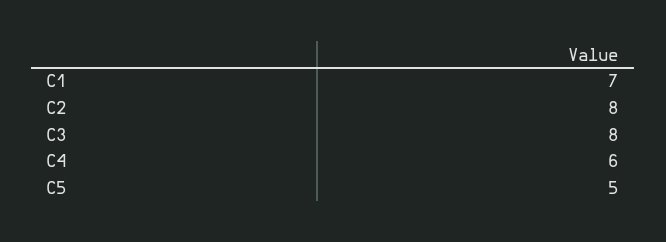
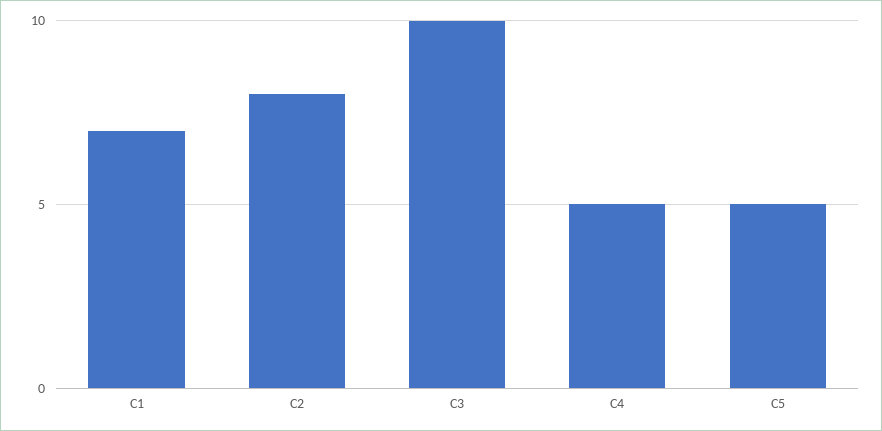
C3: 8 -> 10
C4: 6 -> 5

